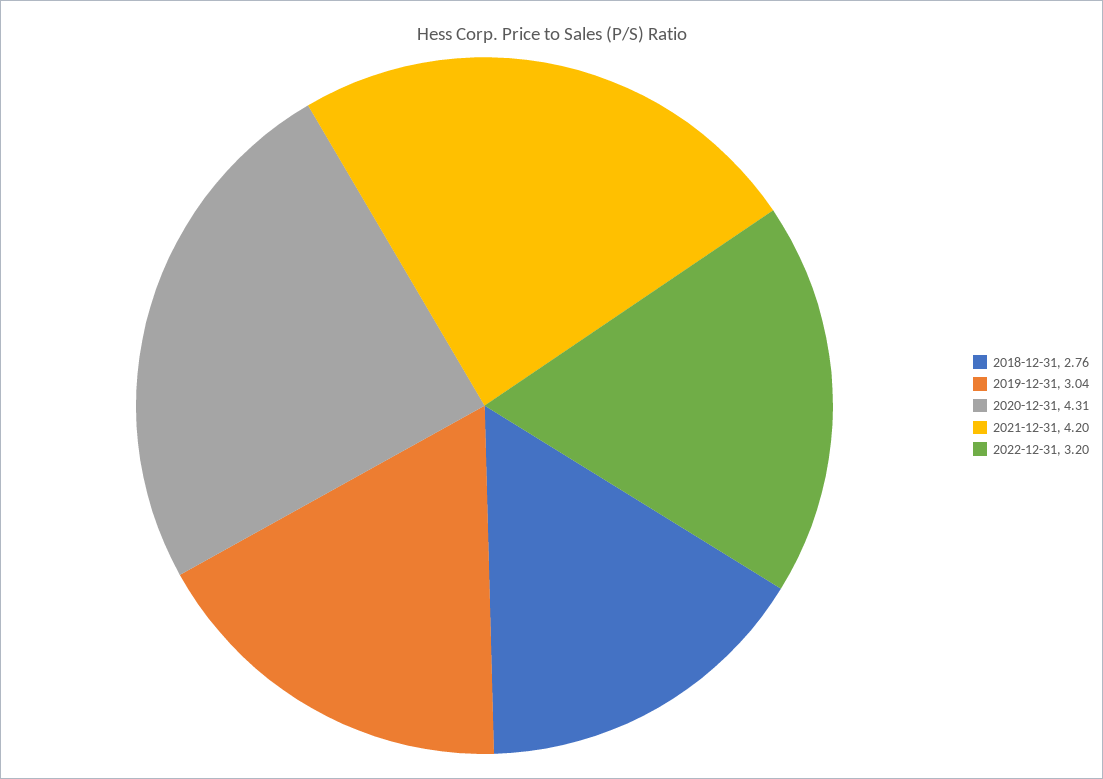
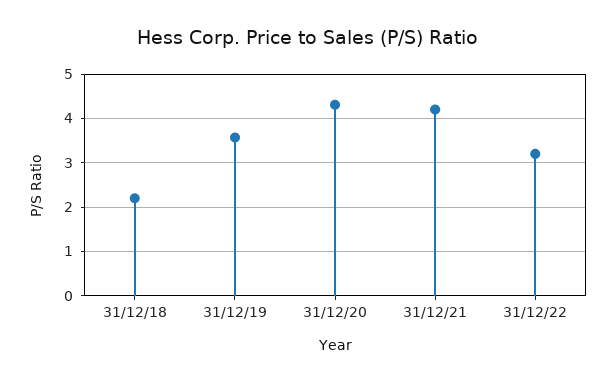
2018-12-31: 2.76 -> 2.2
2019-12-31: 3.04 -> 3.6

